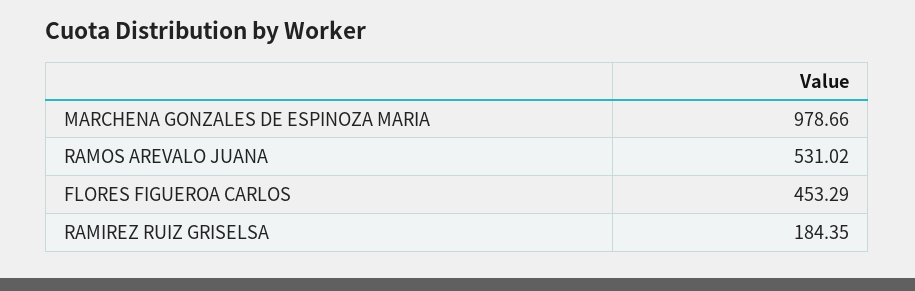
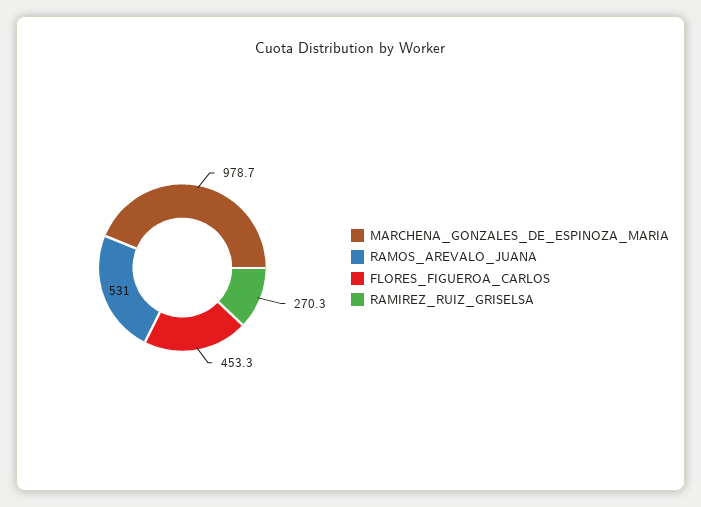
RAMIREZ RUIZ GRISELSA: 184.35 -> 270.3

